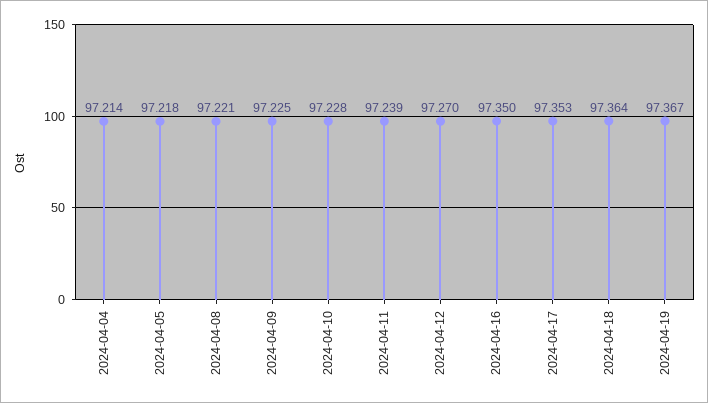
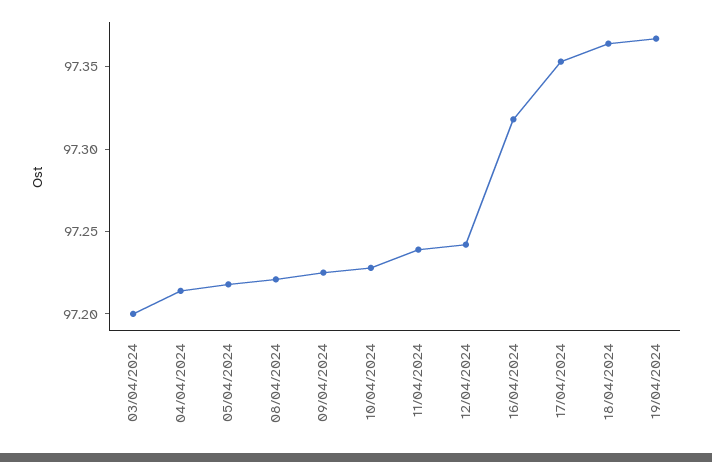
2024-04-12: 97.27 -> 97.24
2024-04-16: 97.35 -> 97.32
03/04/2024: none -> 97.2

